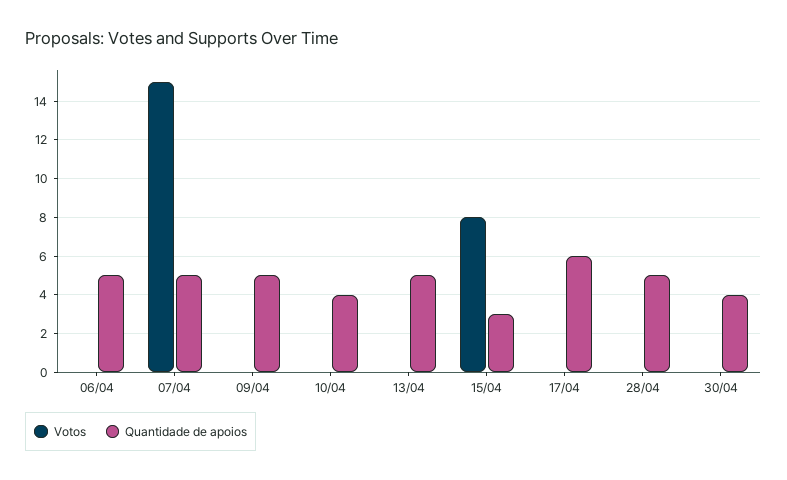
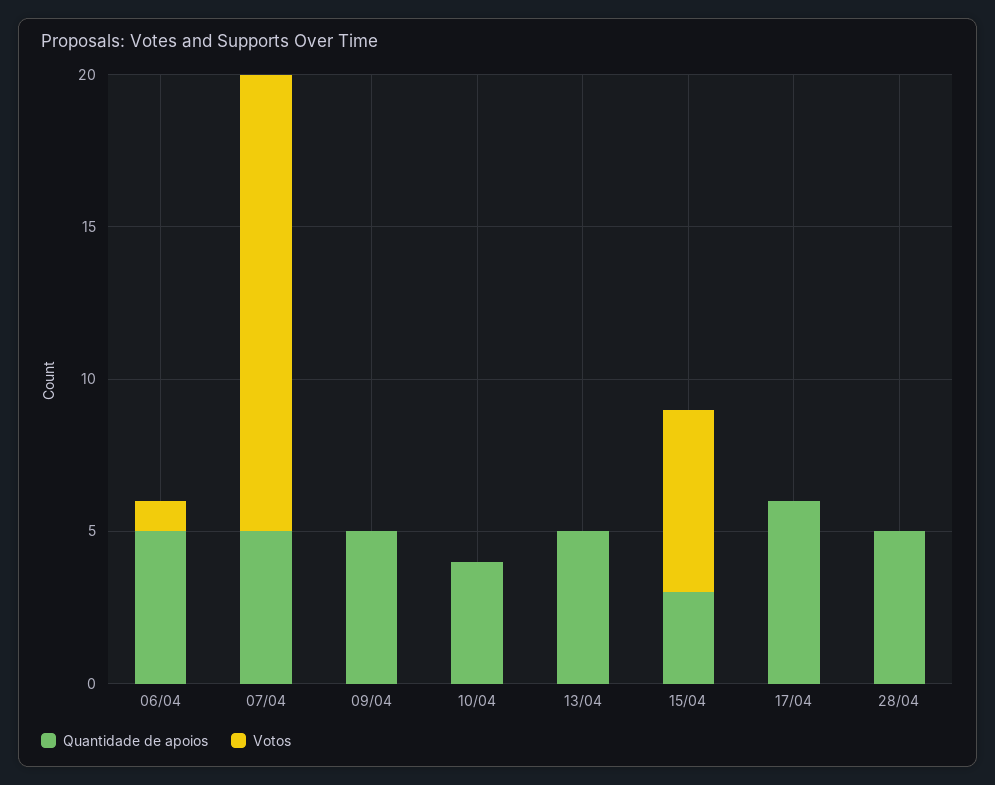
Votos, 06/04: 0 -> 1
Votos, 15/04: 8 -> 6
Votos, 30/04: 0 -> none
Quantidade de apoios, 30/04: 4 -> none

